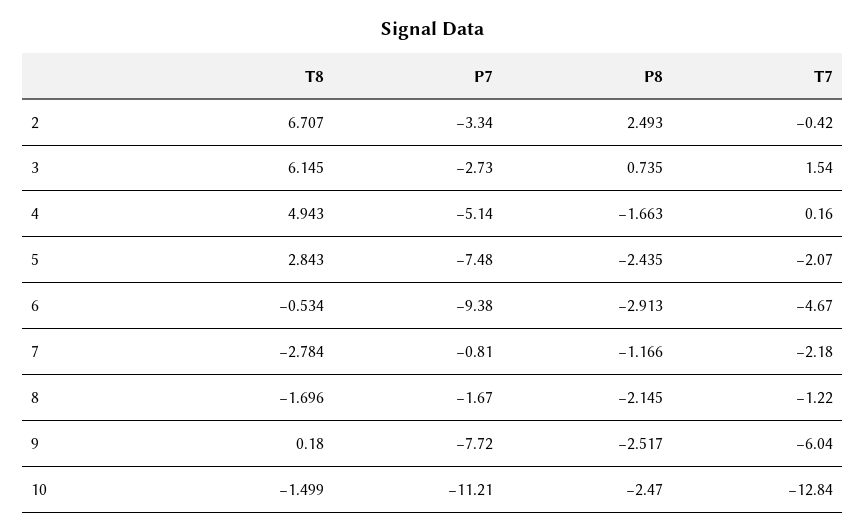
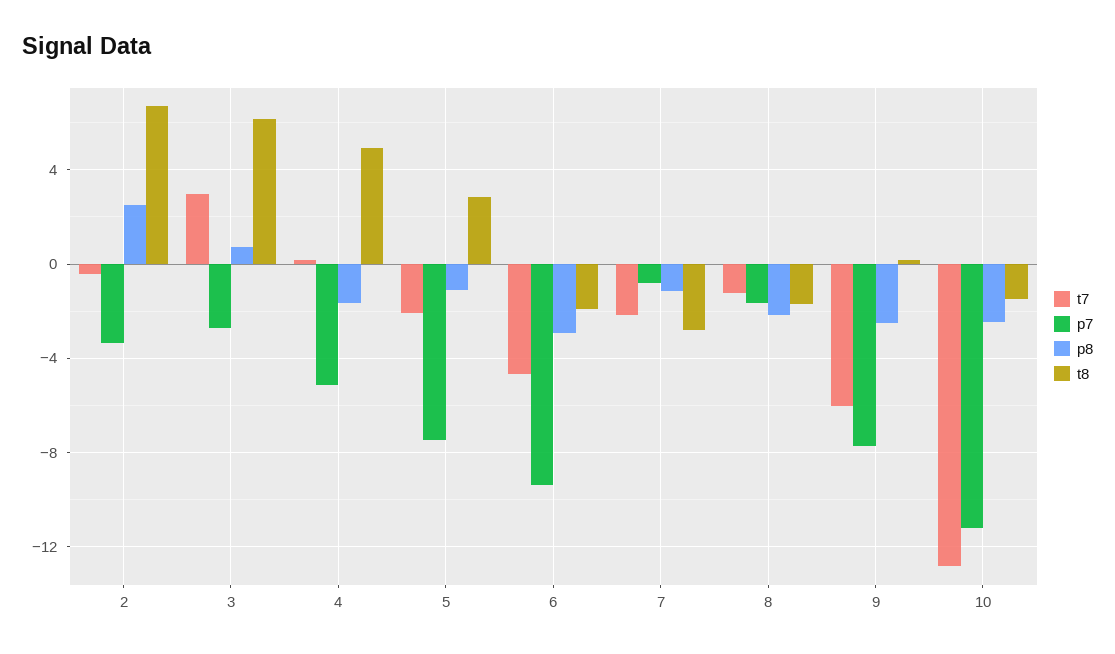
T7, 3: 1.54 -> 3
P8, 5: -2.435 -> -1
T8, 6: -0.534 -> -2

